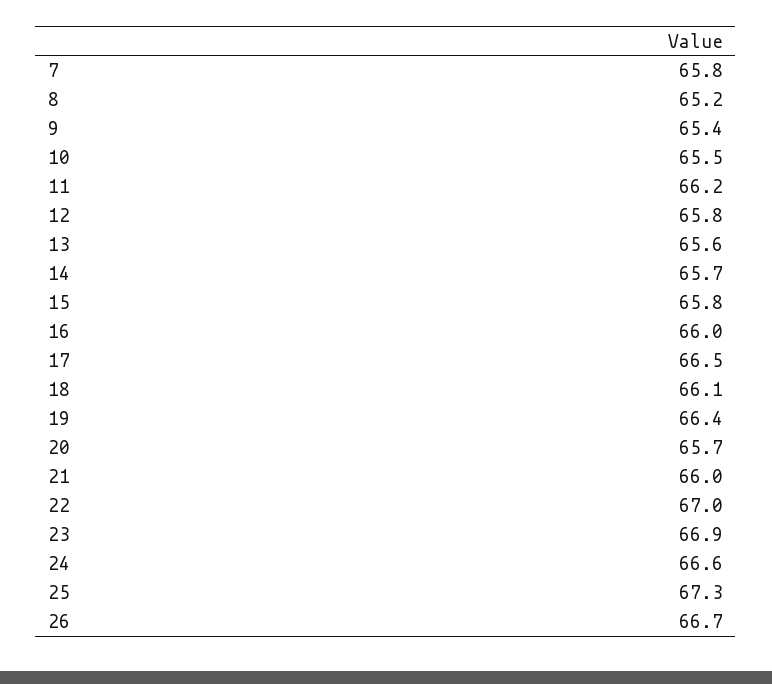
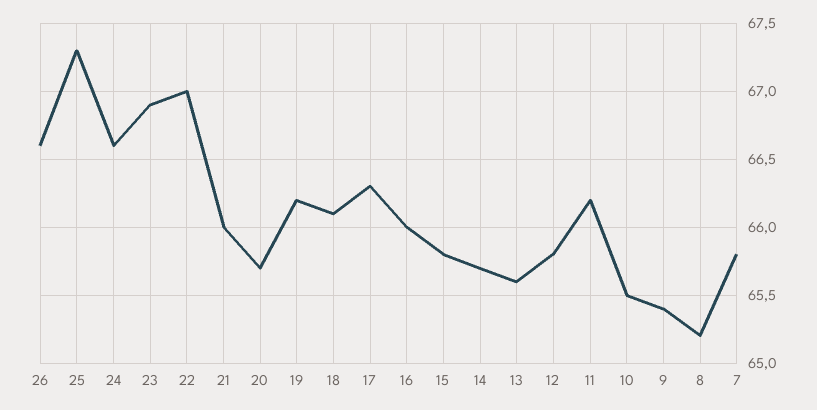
17: 66.5 -> 66.3
19: 66.4 -> 66.2
26: 66.7 -> 66.6

